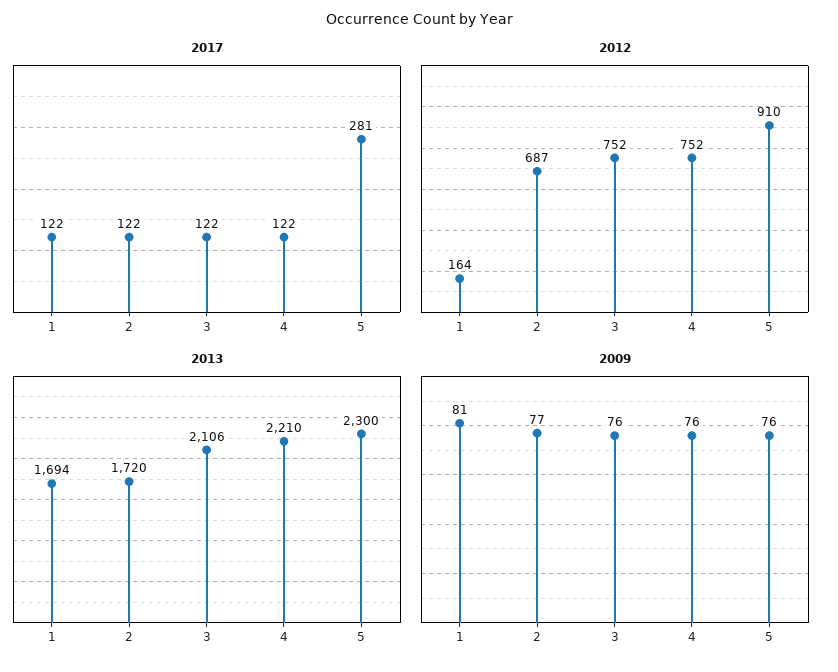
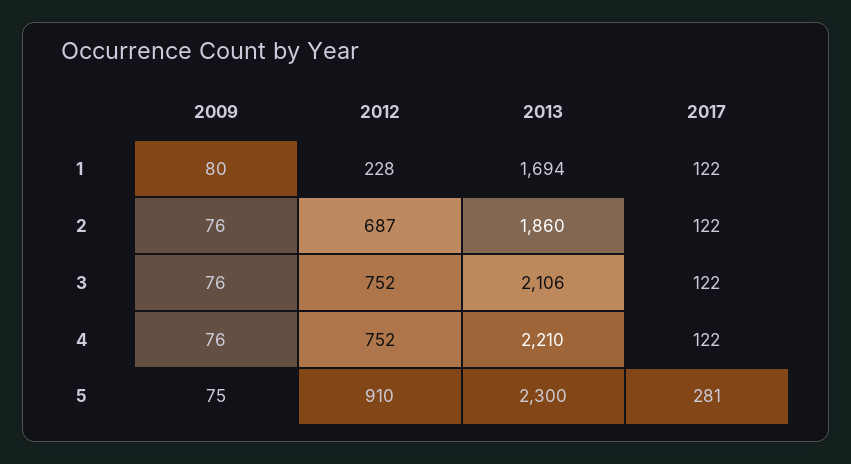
2012, 1: 164 -> 228
2013, 2: 1720 -> 1860
2009, 1: 81 -> 80
2009, 2: 77 -> 76
2009, 5: 76 -> 75

